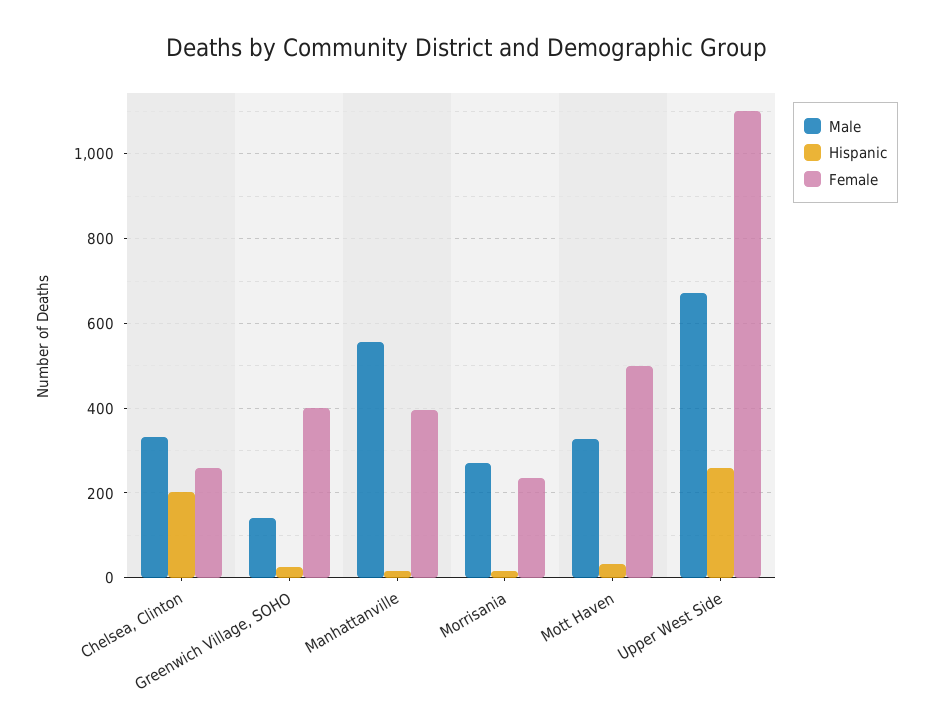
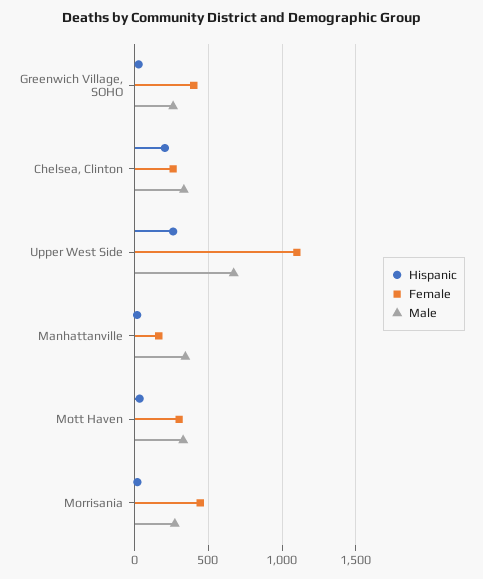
Male, Greenwich Village, SOHO: 140 -> 250
Male, Manhattanville: 560 -> 350
Female, Manhattanville: 400 -> 150
Female, Morrisania: 240 -> 450
Female, Mott Haven: 500 -> 300

